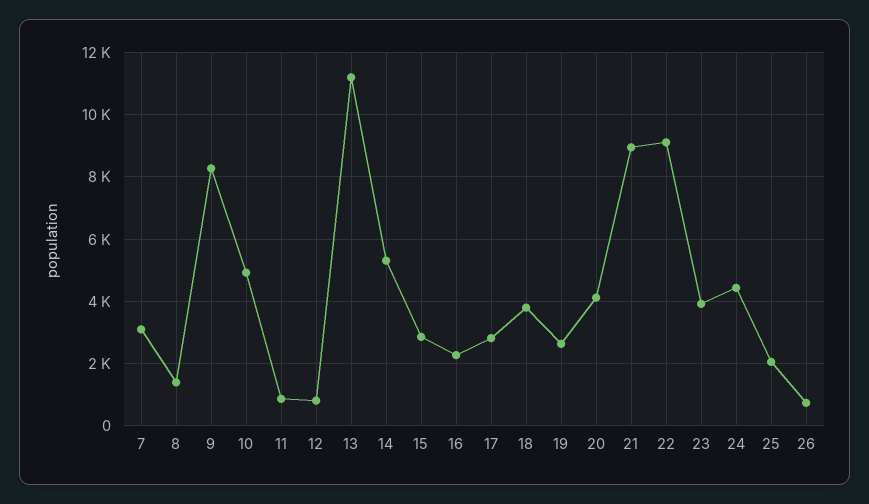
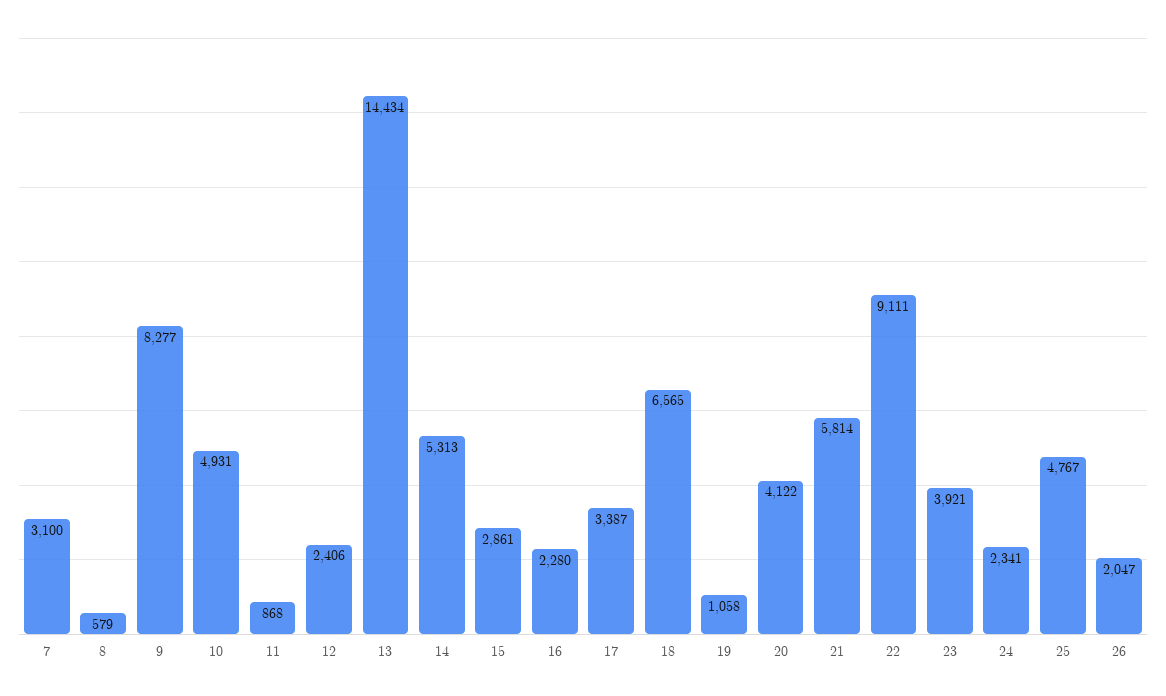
8: 1400 -> 579
12: 800 -> 2406
13: 11200 -> 14434
17: 2800 -> 3387
18: 3800 -> 6565
19: 2600 -> 1058
21: 9000 -> 5814
24: 4400 -> 2341
25: 2000 -> 4767
26: 800 -> 2047

